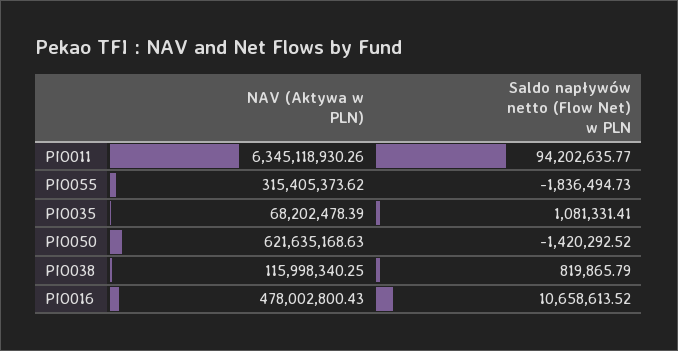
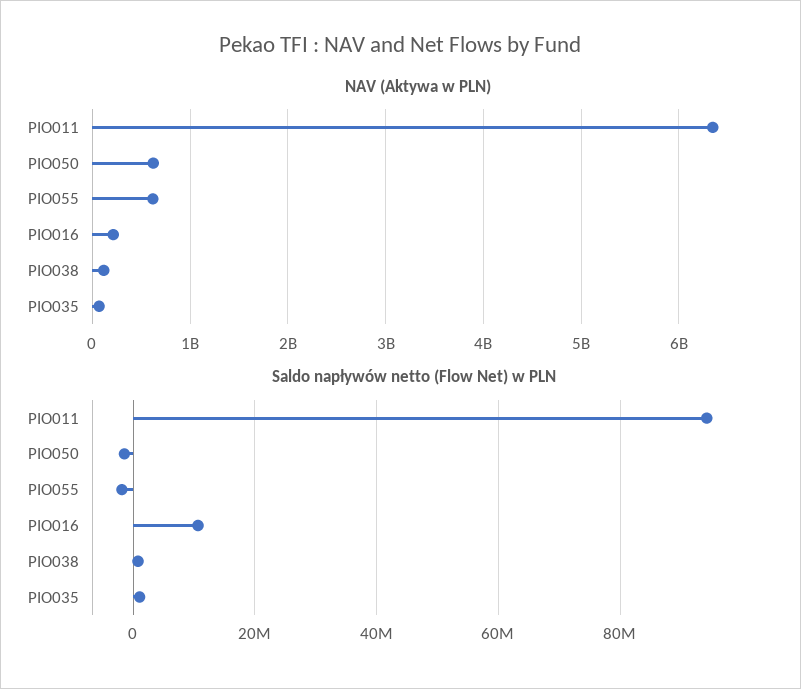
NAV (Aktywa w PLN), PIO055: 315405373.62 -> 600000000
NAV (Aktywa w PLN), PIO016: 478002800.43 -> 200000000

